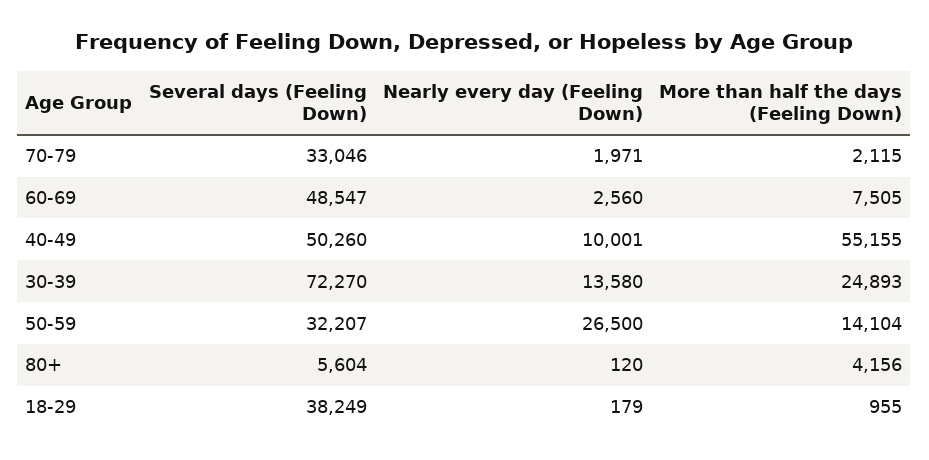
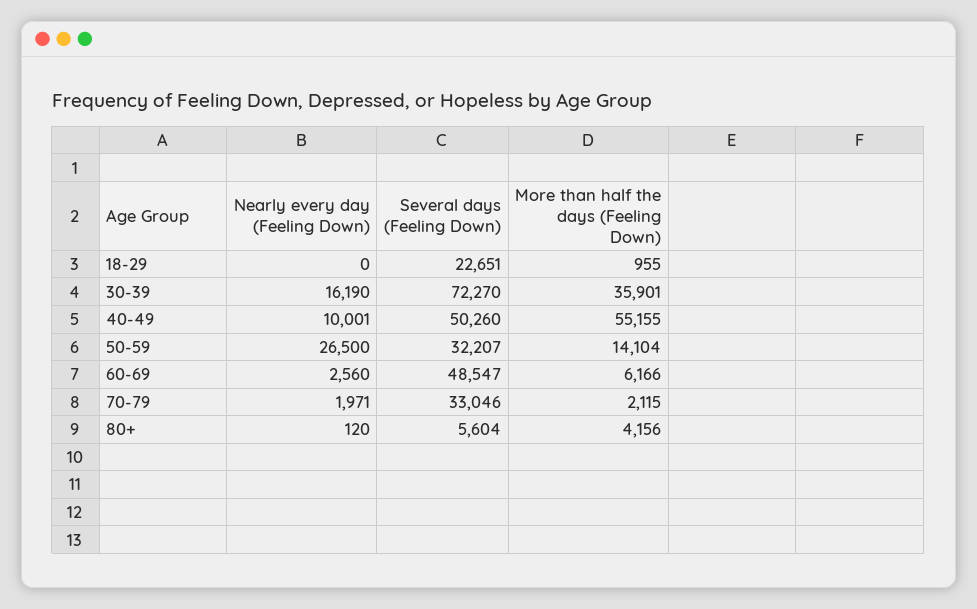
More than half the days (Feeling Down), 60-69: 7505 -> 6166
Nearly every day (Feeling Down), 30-39: 13580 -> 16190
More than half the days (Feeling Down), 30-39: 24893 -> 35901
Several days (Feeling Down), 18-29: 38249 -> 22651
Nearly every day (Feeling Down), 18-29: 179 -> 0

